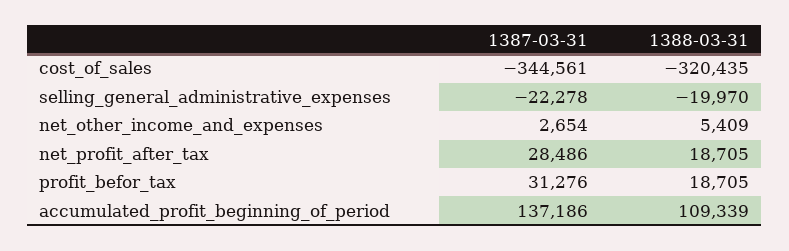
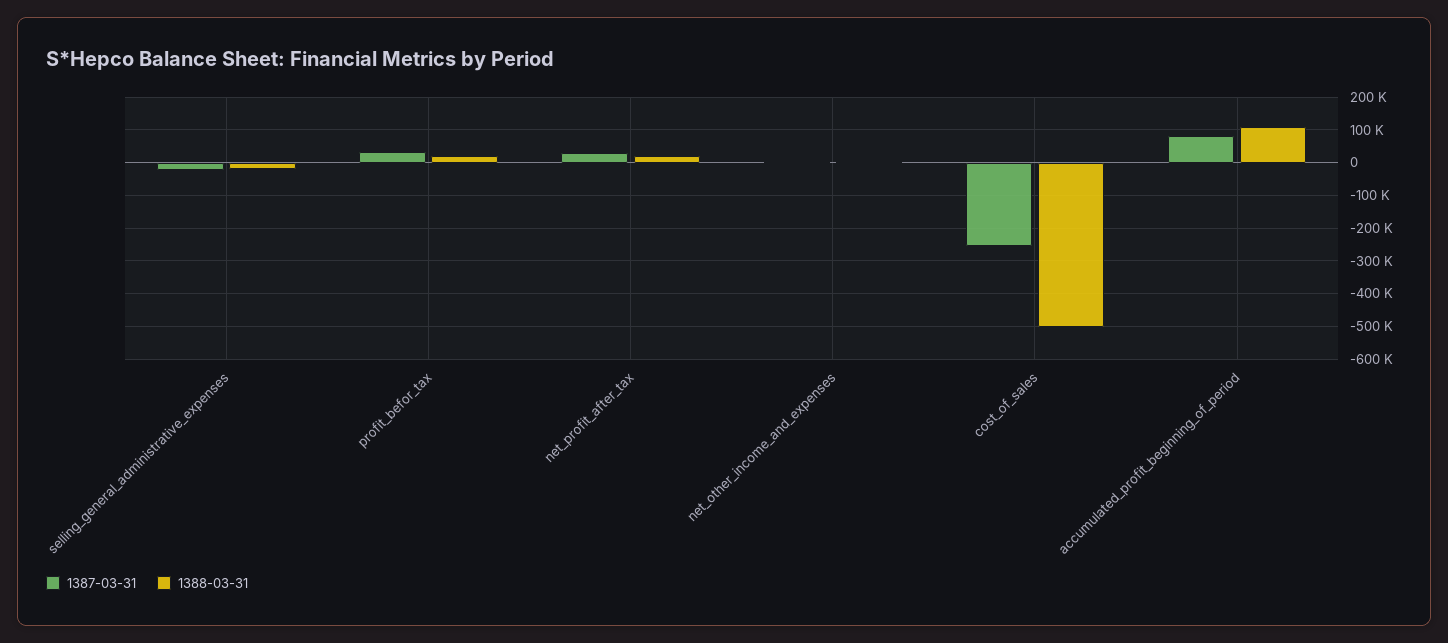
1387-03-31, cost_of_sales: -344561 -> -260000
1388-03-31, cost_of_sales: -320435 -> -500000
1387-03-31, accumulated_profit_beginning_of_period: 137186 -> 80000

